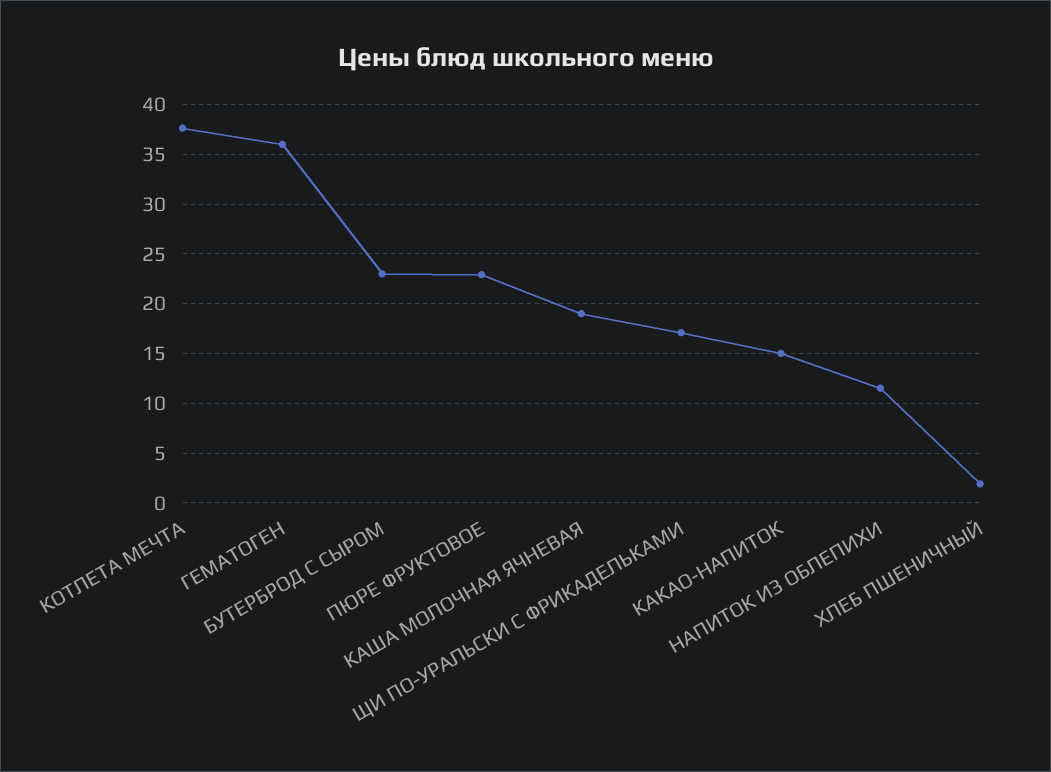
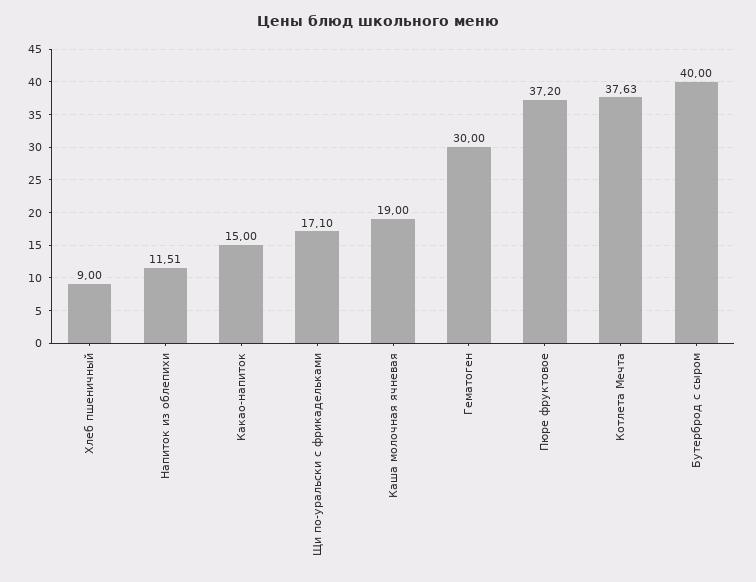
ГЕМАТОГЕН: 36 -> 30
БУТЕРБРОД С СЫРОМ: 23 -> 40
ПЮРЕ ФРУКТОВОЕ: 23 -> 37.2
ХЛЕБ ПШЕНИЧНЫЙ: 2 -> 9

